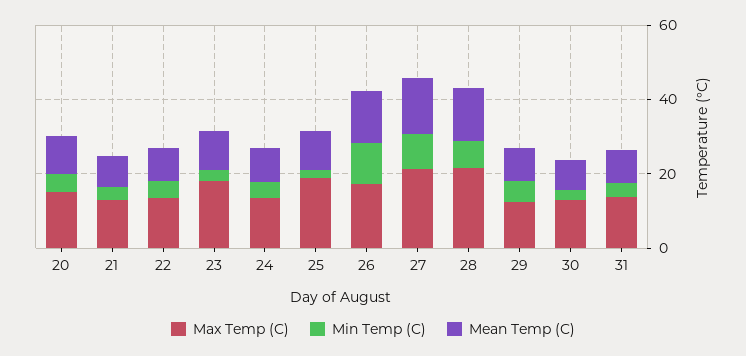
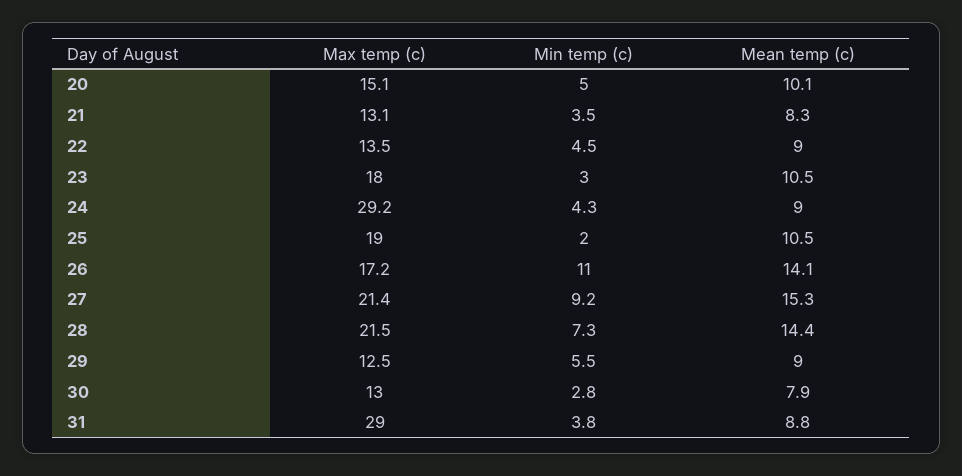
Max Temp (C), 24: 15 -> 29.2
Max Temp (C), 31: 15 -> 29

